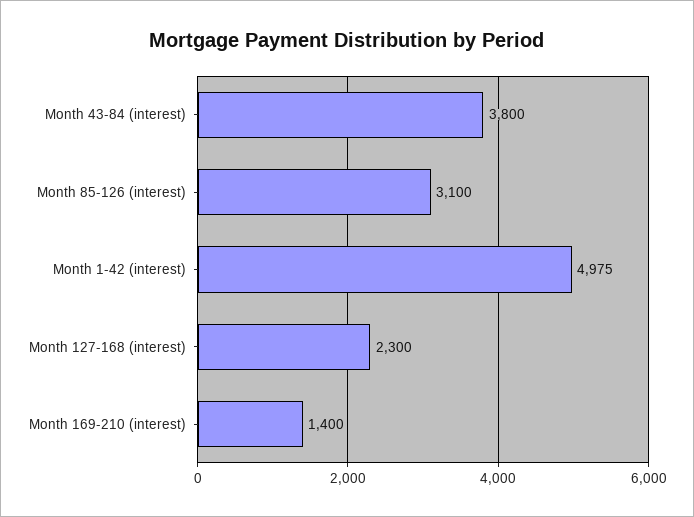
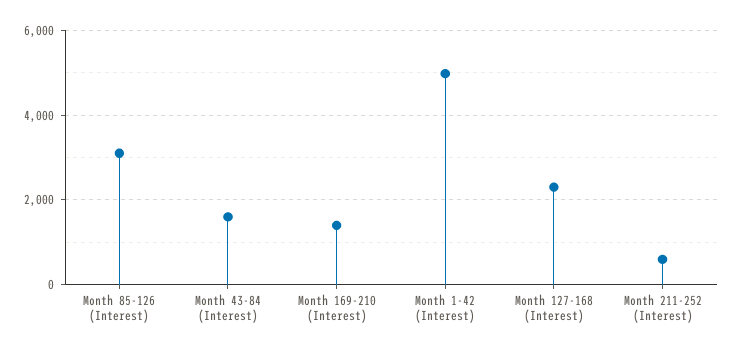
Month 43-84 (interest): 3800 -> 1600
Month 211-252 (Interest): none -> 600

